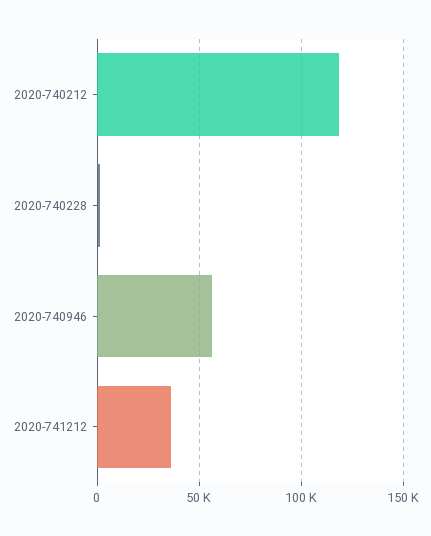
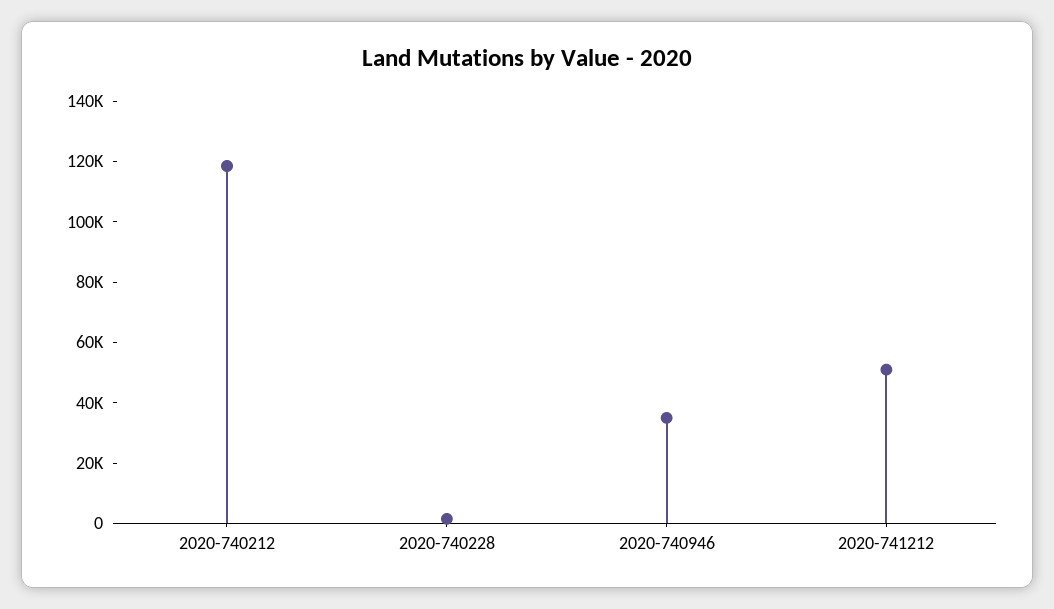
2020-740946: 55000 -> 35000
2020-741212: 35000 -> 50000

